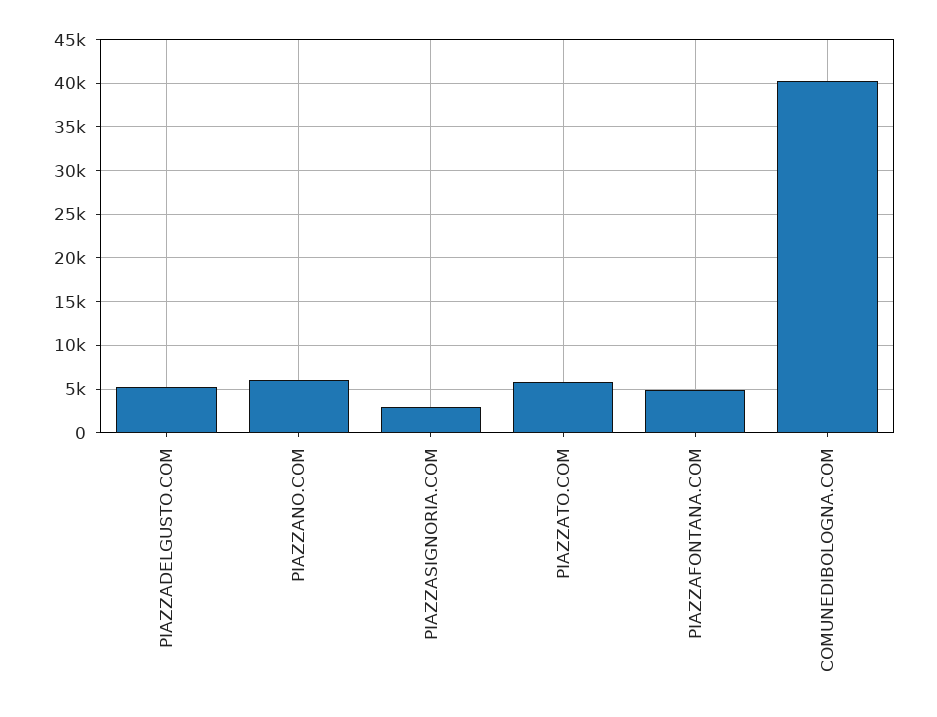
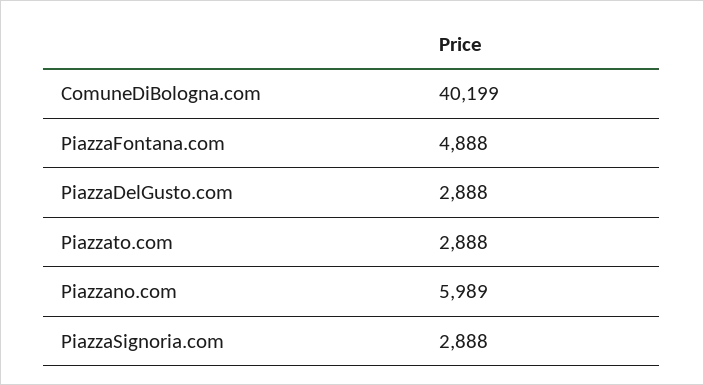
PIAZZADELGUSTO.COM: 5000 -> 2888
PIAZZATO.COM: 6000 -> 2888

